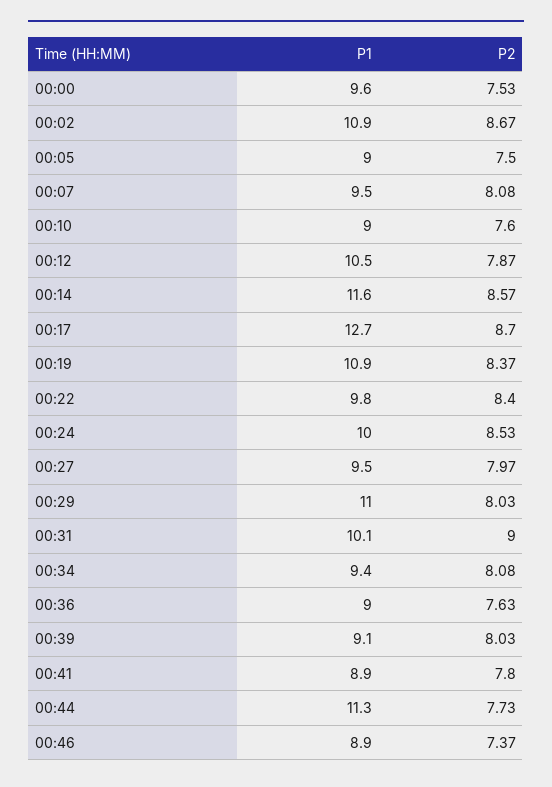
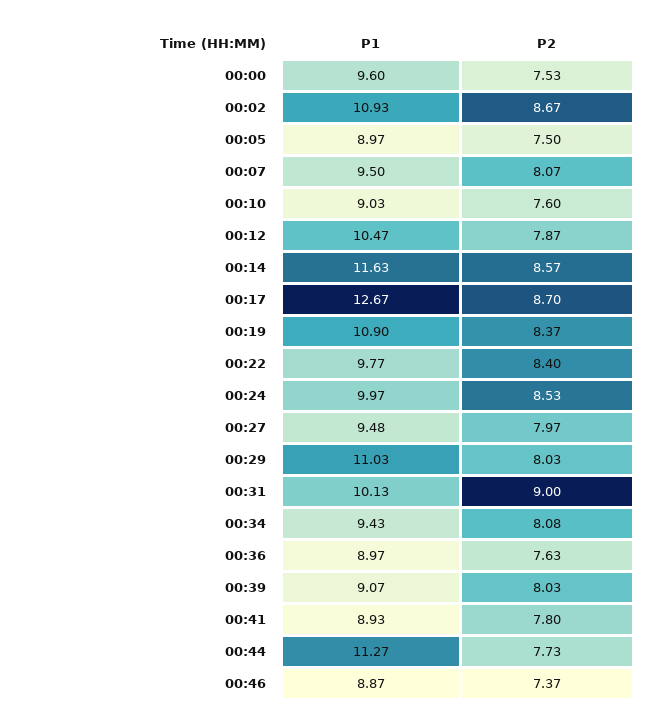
P2, 00:07: 8.08 -> 8.07

